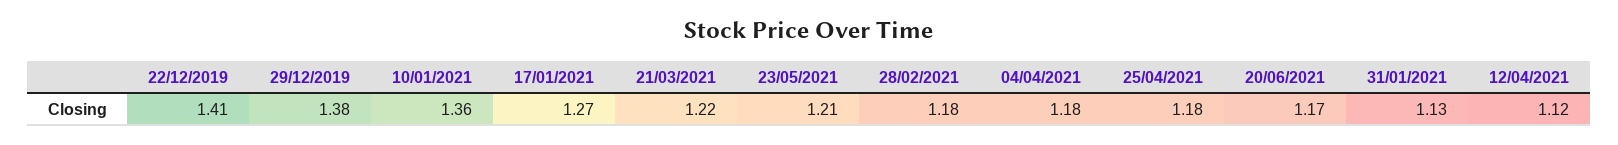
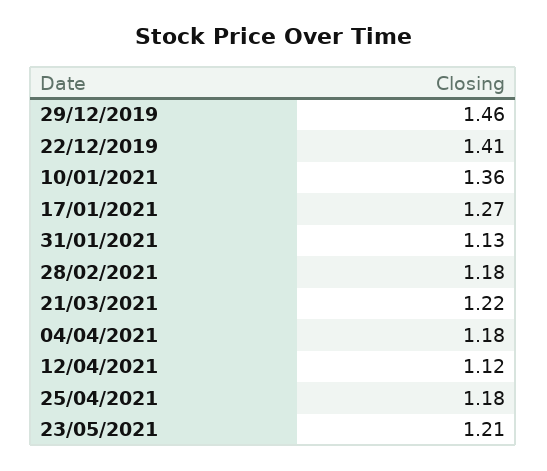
29/12/2019: 1.38 -> 1.46
20/06/2021: 1.17 -> none

